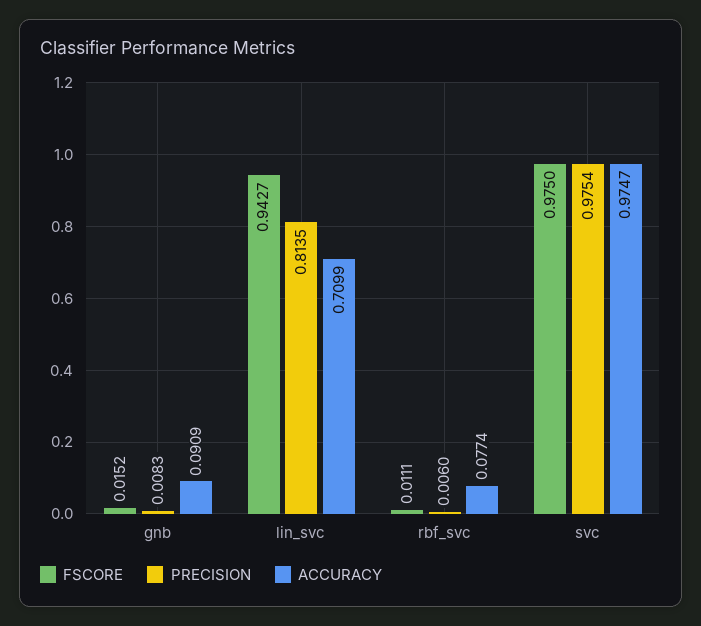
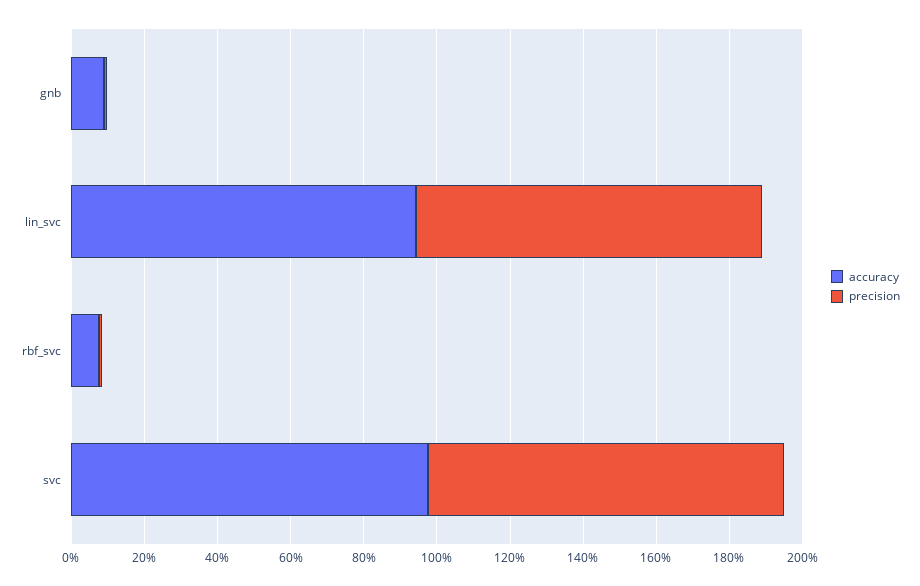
FSCORE, gnb: 0.0152 -> none
FSCORE, lin_svc: 0.9427 -> none
PRECISION, lin_svc: 0.8135 -> 0.95
ACCURACY, lin_svc: 0.7099 -> 0.95
FSCORE, rbf_svc: 0.0111 -> none
FSCORE, svc: 0.975 -> none

